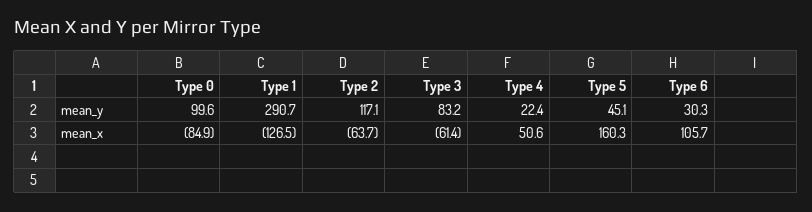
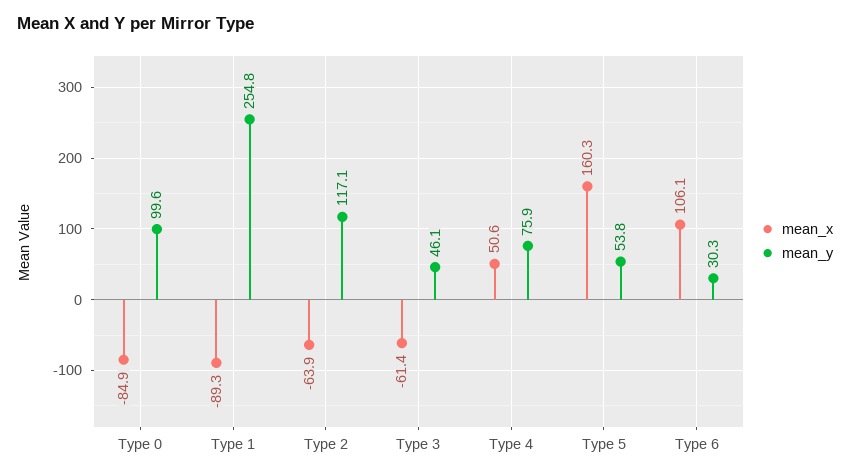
mean_y, Type 1: 290.7 -> 254.8
mean_y, Type 3: 83.2 -> 46.1
mean_y, Type 4: 22.4 -> 75.9
mean_y, Type 5: 45.1 -> 53.8
mean_x, Type 1: -126.5 -> -89.3
mean_x, Type 2: -63.7 -> -63.9
mean_x, Type 6: 105.7 -> 106.1

